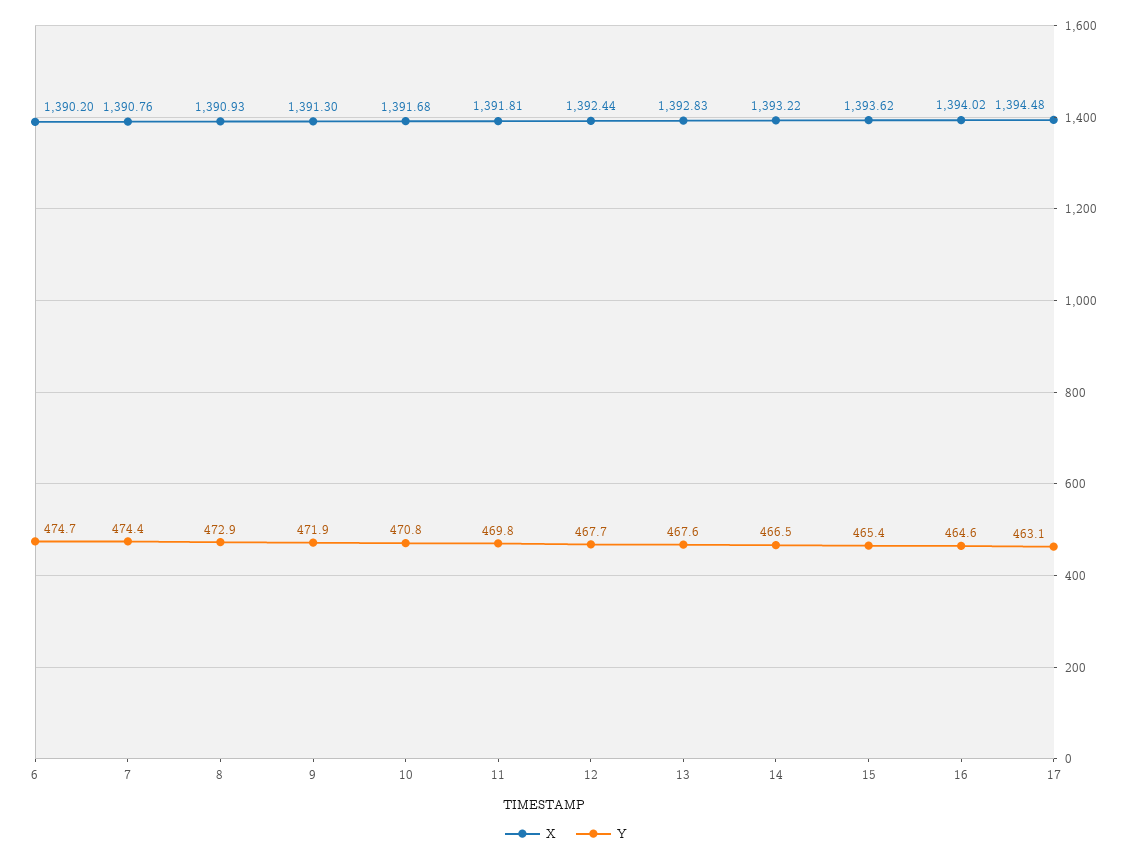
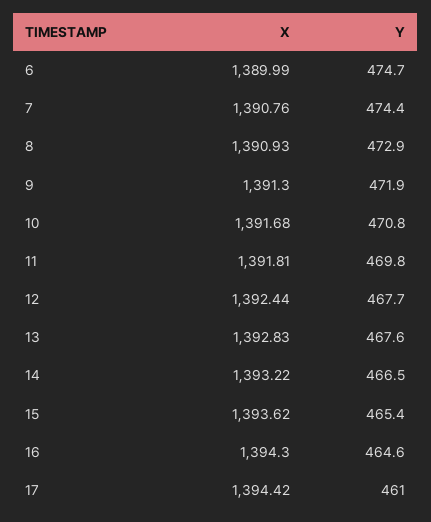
X, 6: 1390.2 -> 1389.99
X, 16: 1394.02 -> 1394.3
X, 17: 1394.48 -> 1394.42
Y, 17: 463.1 -> 461

